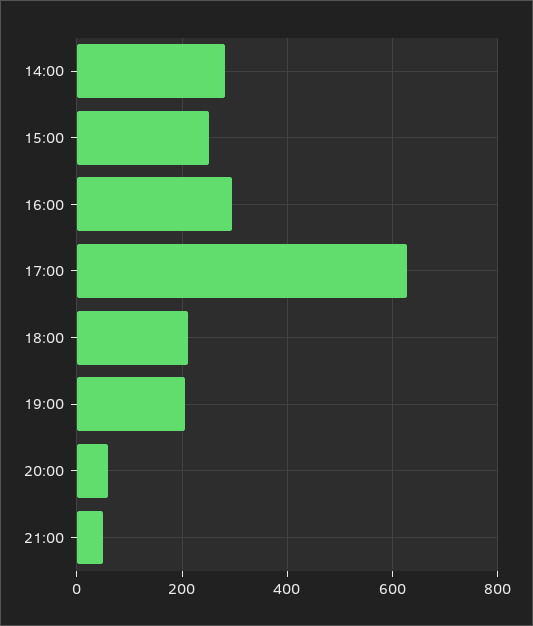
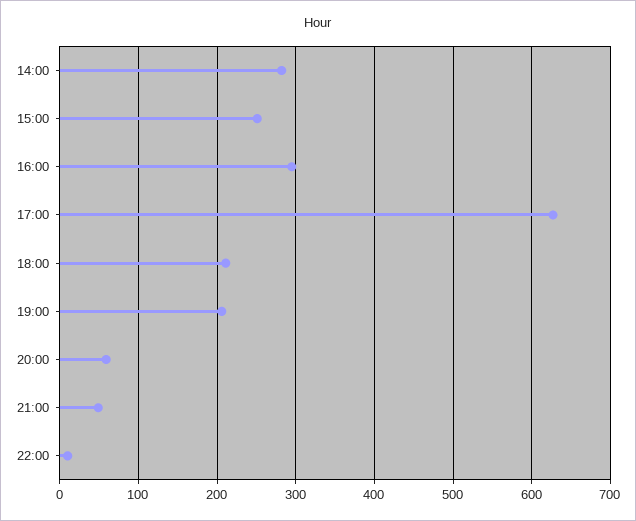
22:00: none -> 10

